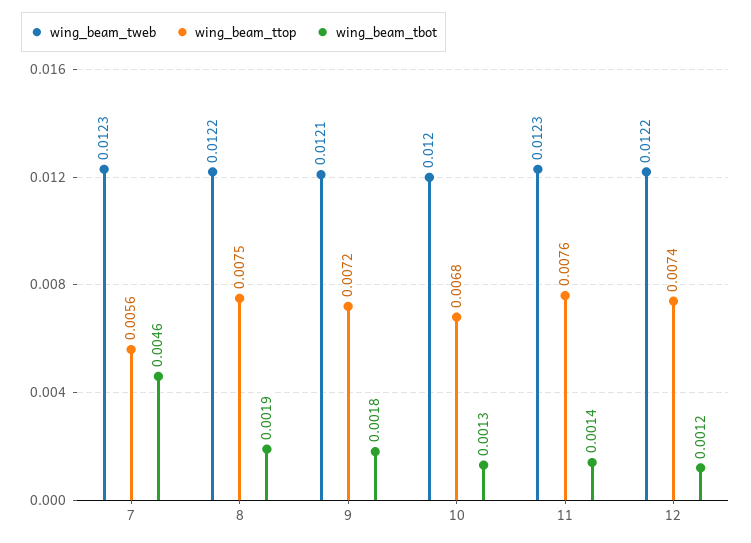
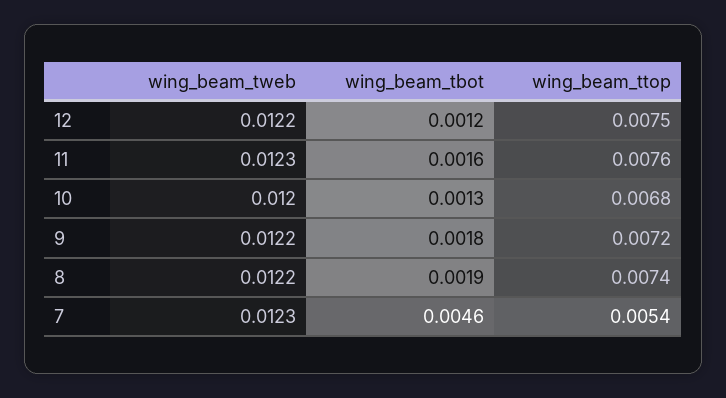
wing_beam_ttop, 7: 0.0056 -> 0.0054
wing_beam_ttop, 8: 0.0075 -> 0.0074
wing_beam_tweb, 9: 0.0121 -> 0.0122
wing_beam_tbot, 11: 0.0014 -> 0.0016
wing_beam_ttop, 12: 0.0074 -> 0.0075

